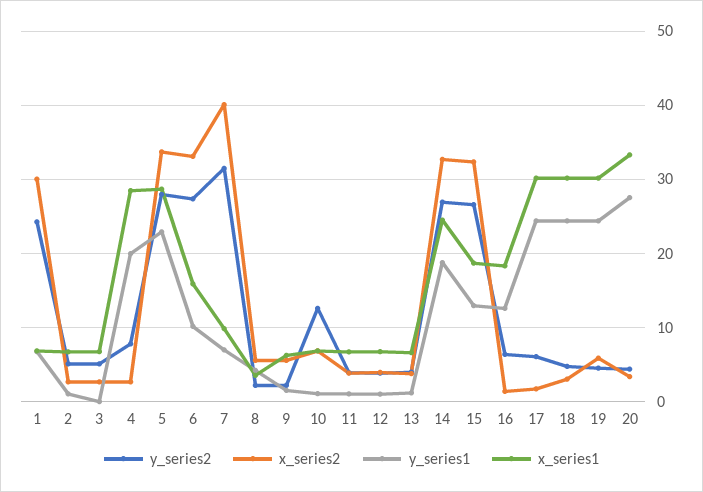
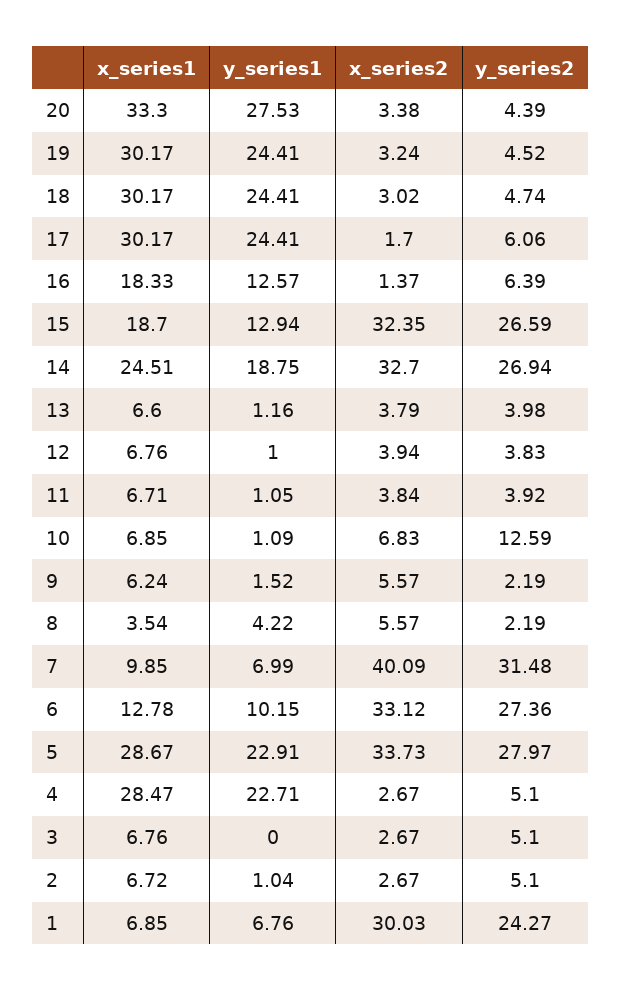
y_series2, 4: 8 -> 5.1
y_series1, 4: 20 -> 22.71
x_series1, 6: 16 -> 12.78
x_series2, 19: 6 -> 3.24

